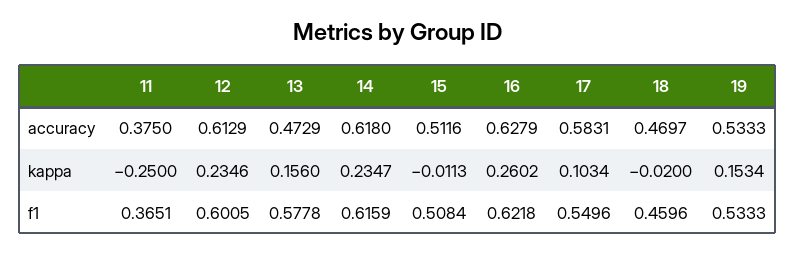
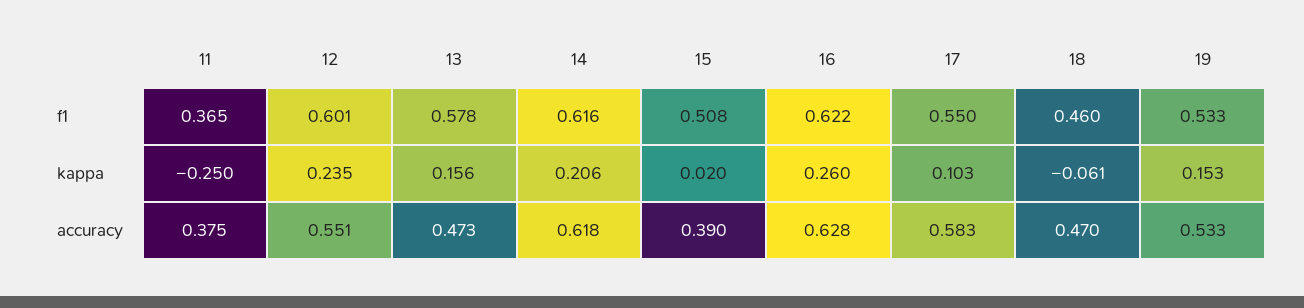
12, accuracy: 0.6129 -> 0.551
15, accuracy: 0.5116 -> 0.39
14, kappa: 0.2347 -> 0.206
15, kappa: -0.0113 -> 0.02
18, kappa: -0.02 -> -0.061

